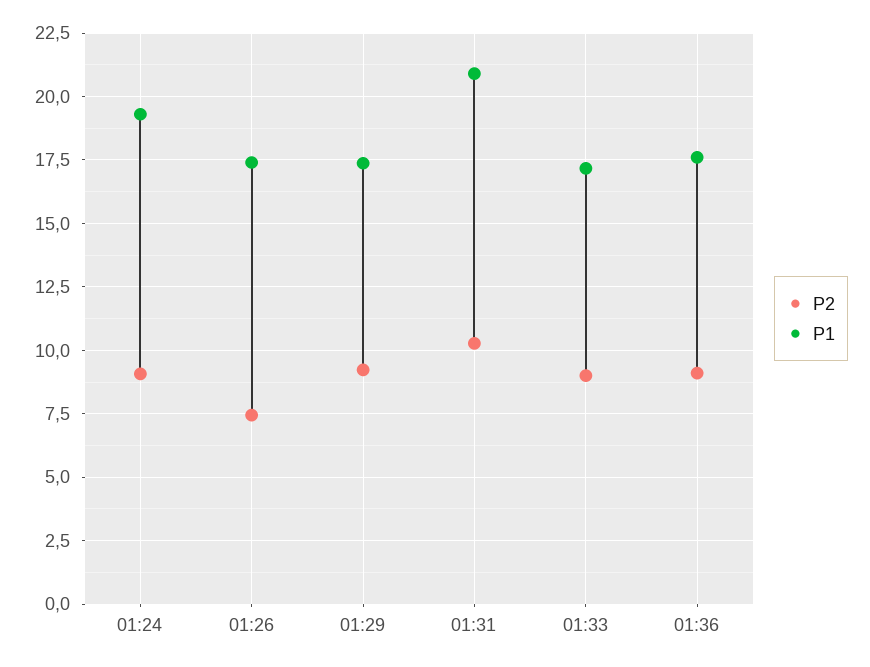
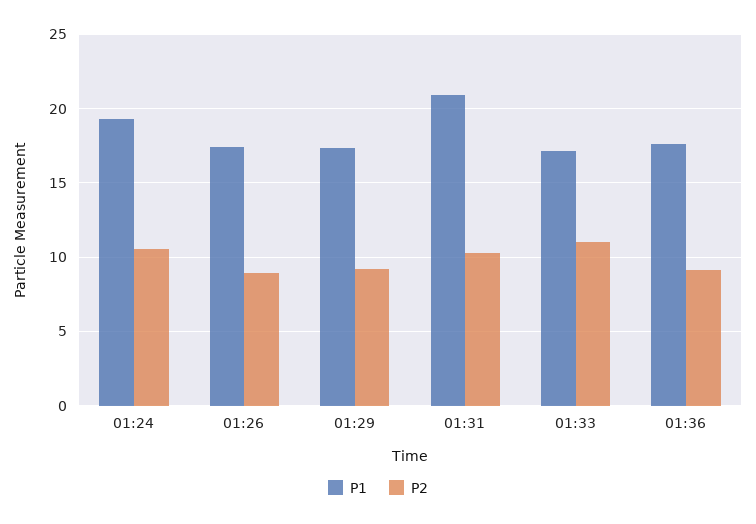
P2, 01:24: 9 -> 10.5
P2, 01:26: 7.5 -> 9
P2, 01:33: 9 -> 11

